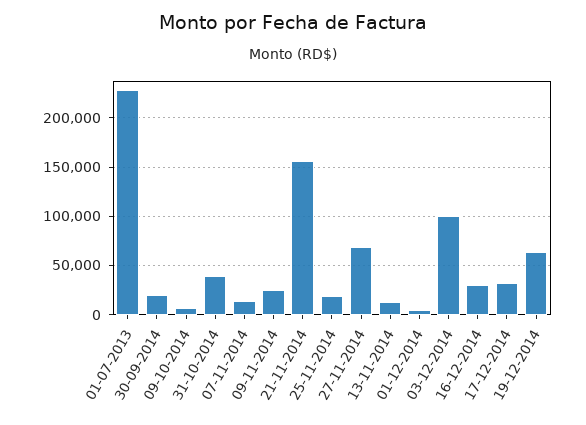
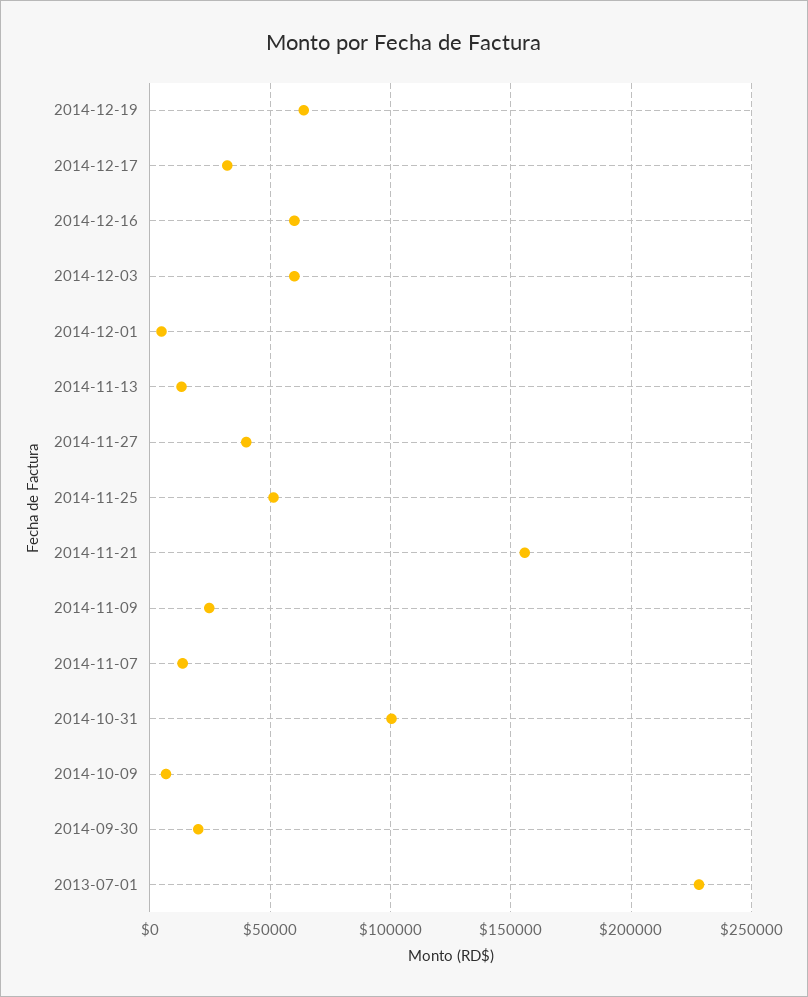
31-10-2014: 40000 -> 100000
25-11-2014: 20000 -> 50000
27-11-2014: 70000 -> 40000
03-12-2014: 100000 -> 60000
16-12-2014: 30000 -> 60000

